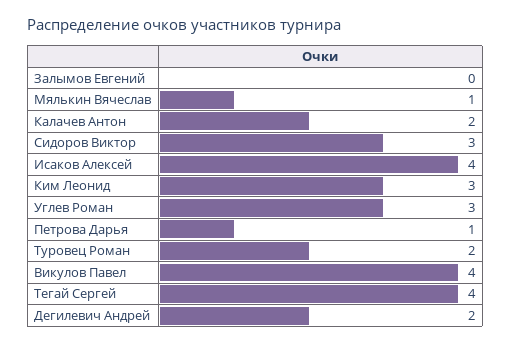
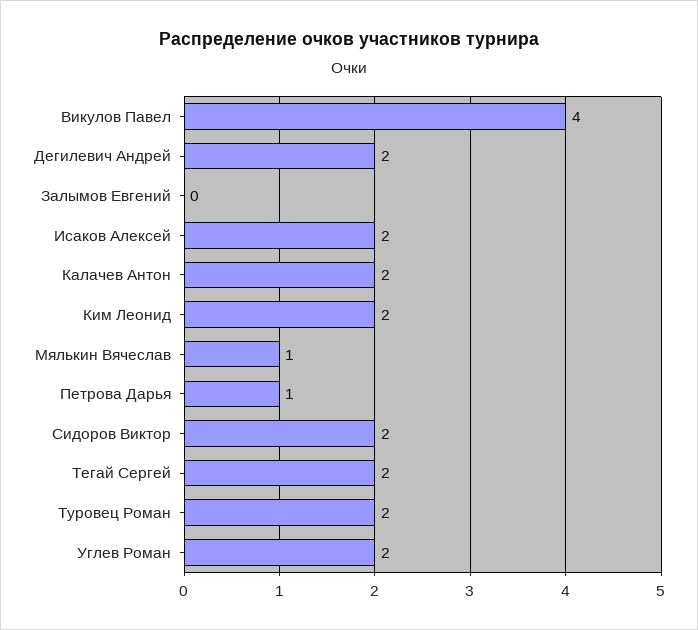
Сидоров Виктор: 3 -> 2
Исаков Алексей: 4 -> 2
Ким Леонид: 3 -> 2
Углев Роман: 3 -> 2
Тегай Сергей: 4 -> 2

